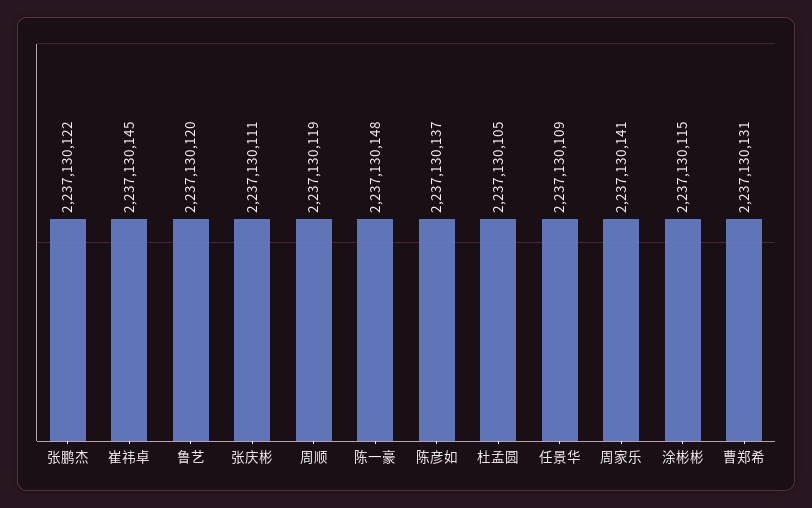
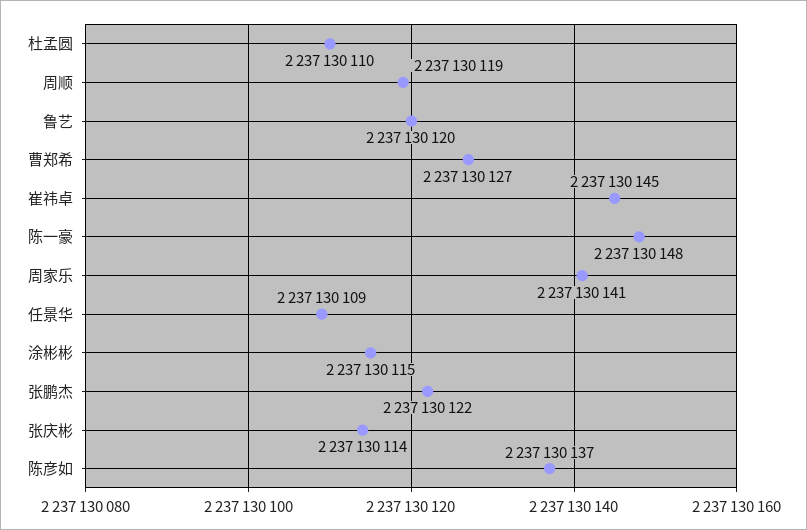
张庆彬: 2237130111 -> 2237130114
杜孟圆: 2237130105 -> 2237130110
曹郑希: 2237130131 -> 2237130127

